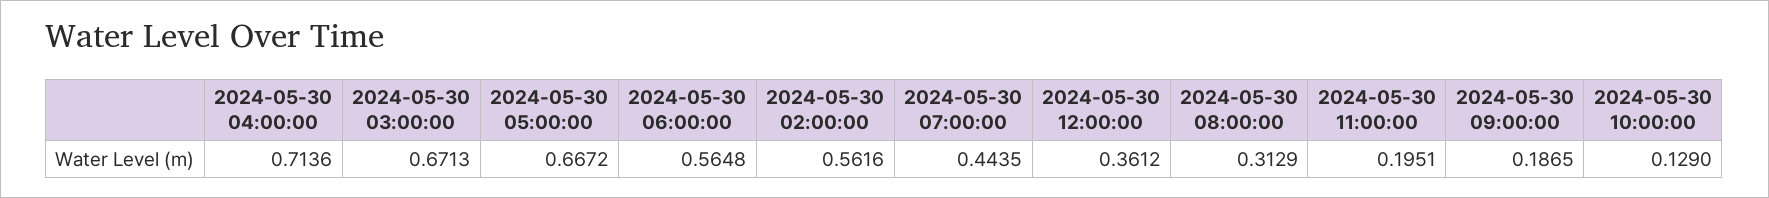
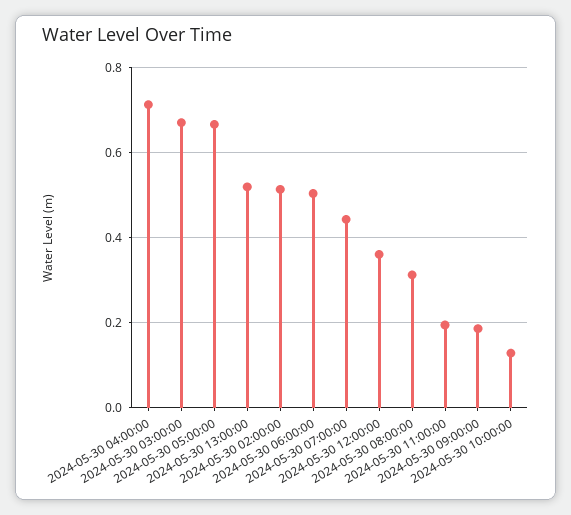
2024-05-30 06:00:00: 0.5648 -> 0.5
2024-05-30 02:00:00: 0.5616 -> 0.52
2024-05-30 13:00:00: none -> 0.52

